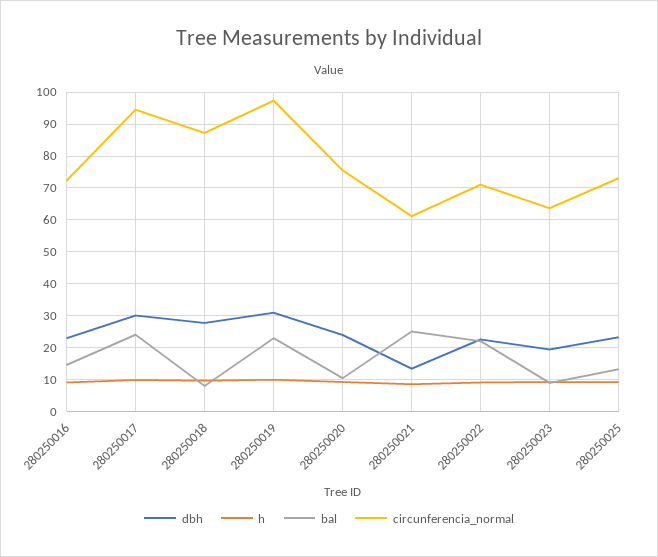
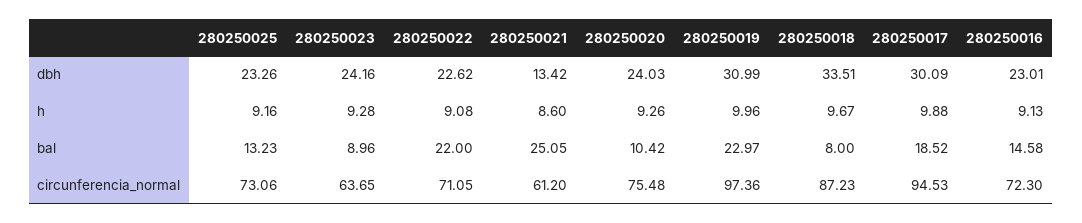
bal, 280250017: 24 -> 18.52
dbh, 280250018: 28 -> 33.51
dbh, 280250023: 20 -> 24.16

